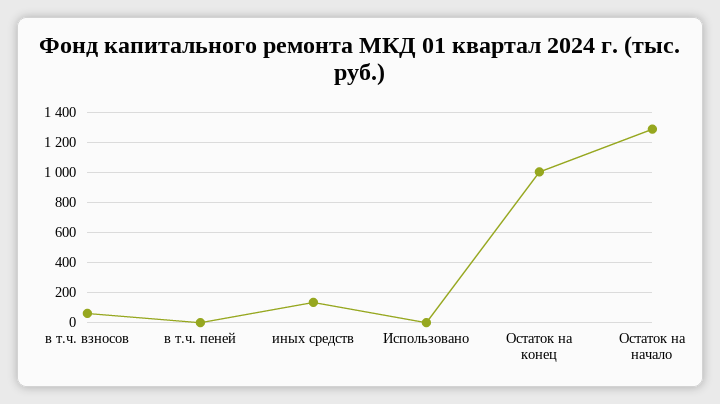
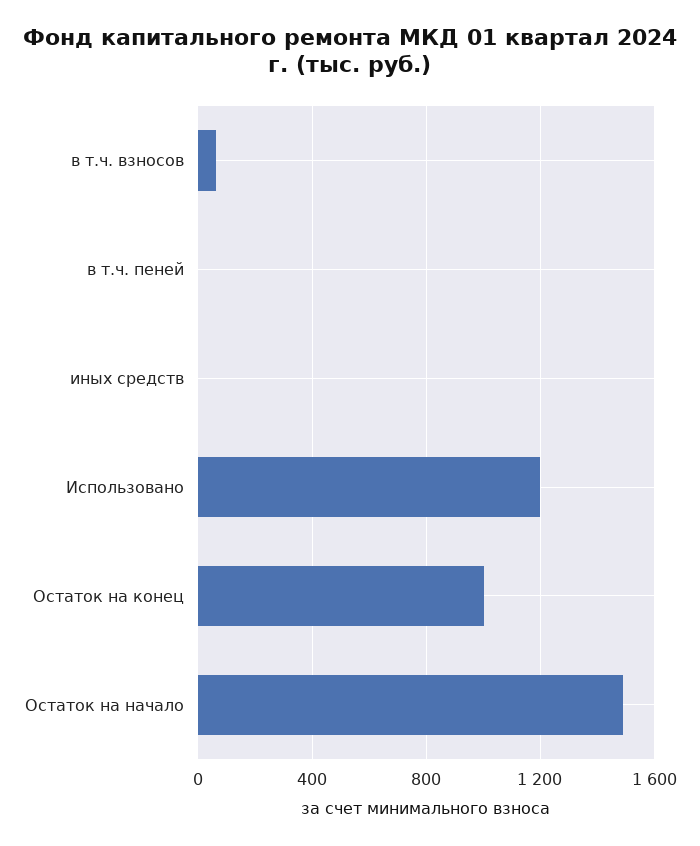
иных средств: 150 -> 0
Использовано: 0 -> 1200
Остаток на начало: 1300 -> 1500

